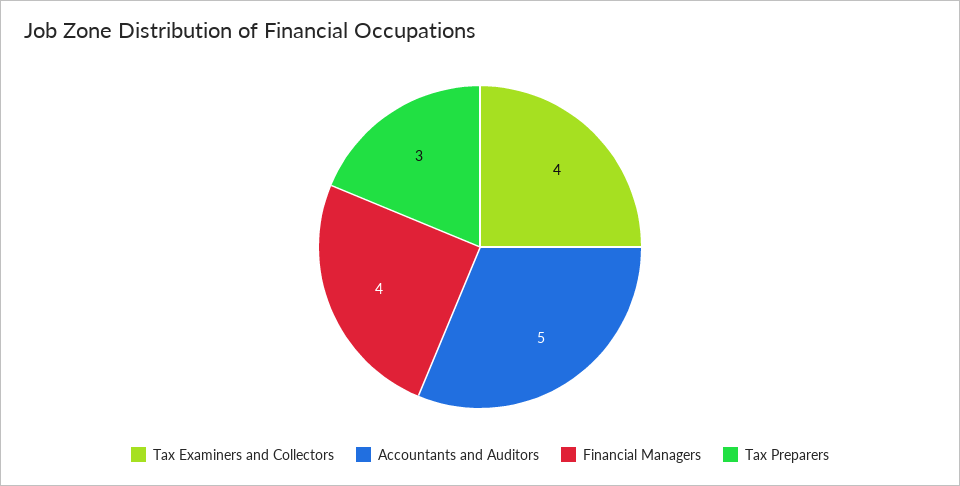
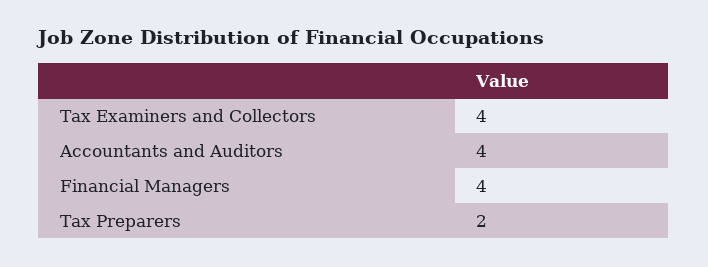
Accountants and Auditors: 5 -> 4
Tax Preparers: 3 -> 2

